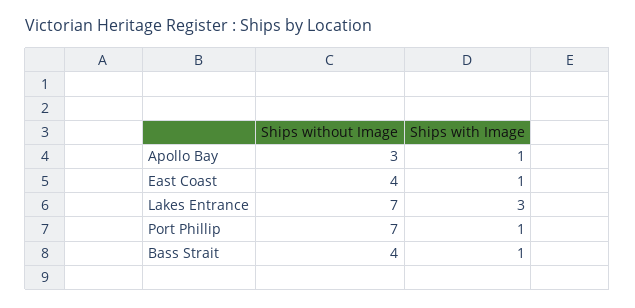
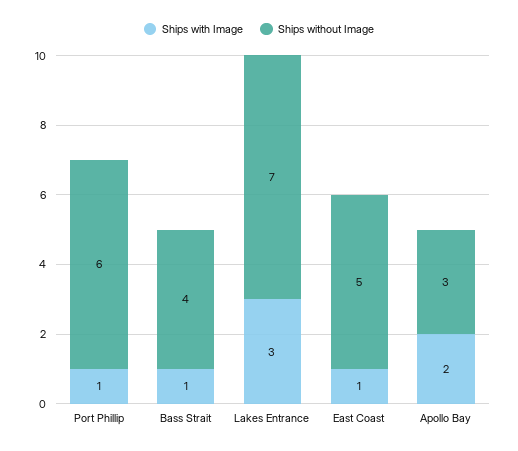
Ships with Image, Apollo Bay: 1 -> 2
Ships without Image, East Coast: 4 -> 5
Ships without Image, Port Phillip: 7 -> 6

